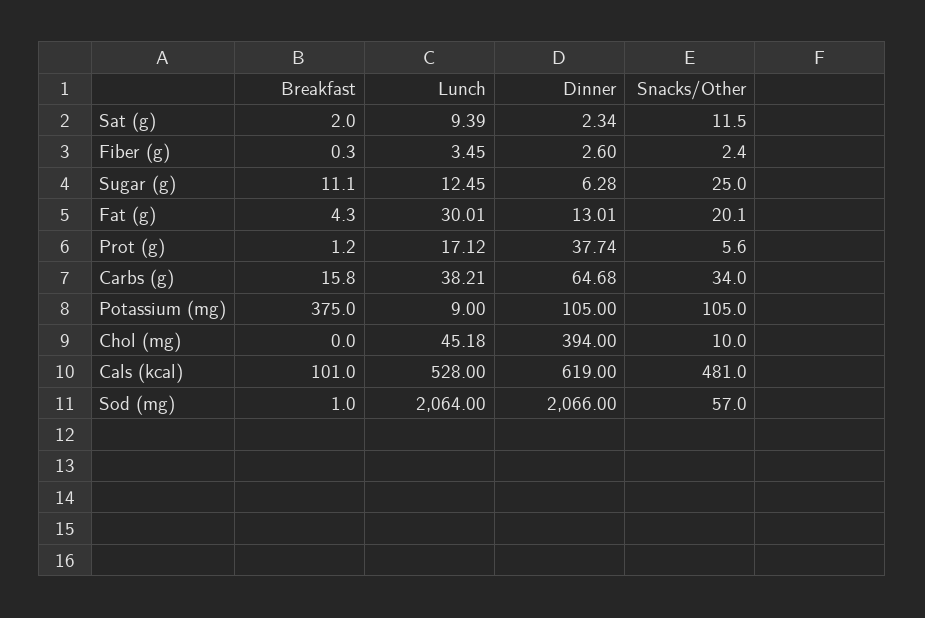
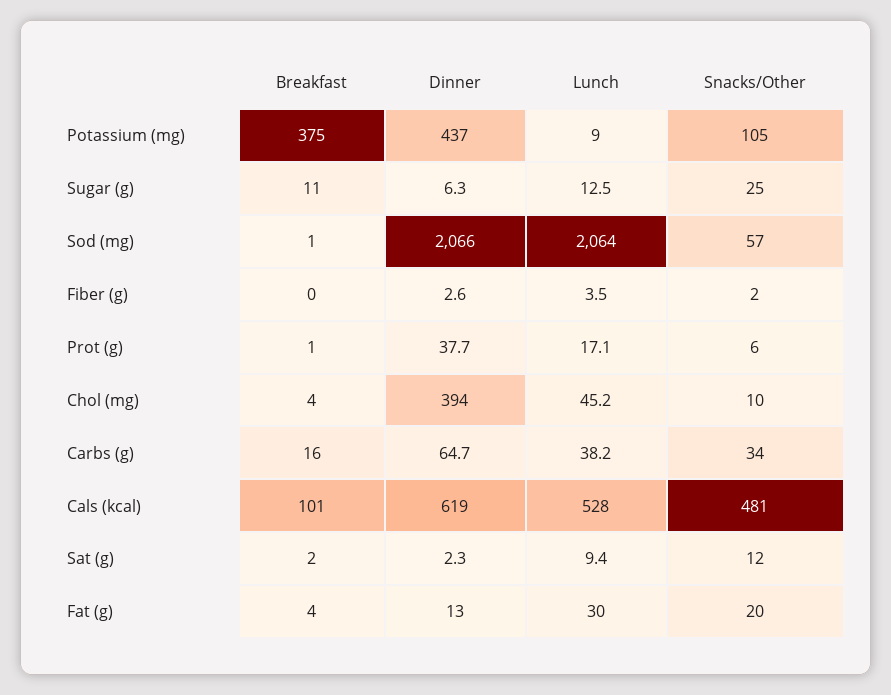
Dinner, Potassium (mg): 105 -> 437
Breakfast, Chol (mg): 0 -> 4

